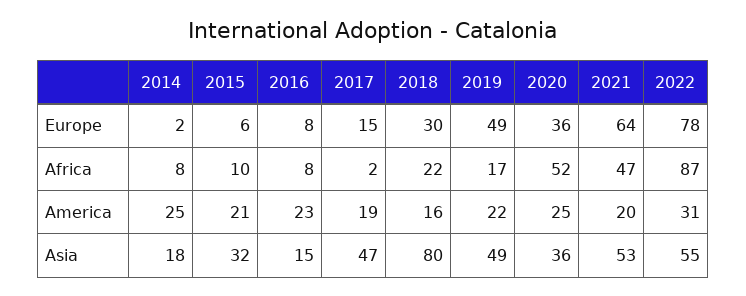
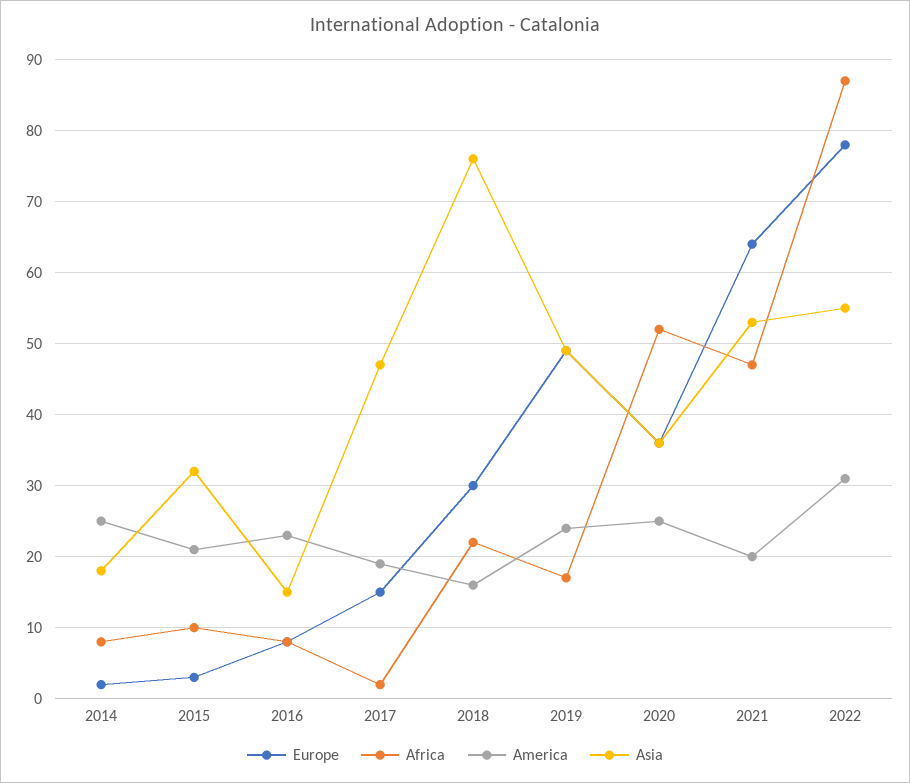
Europe, 2015: 6 -> 3
America, 2019: 22 -> 24
Asia, 2018: 80 -> 76

